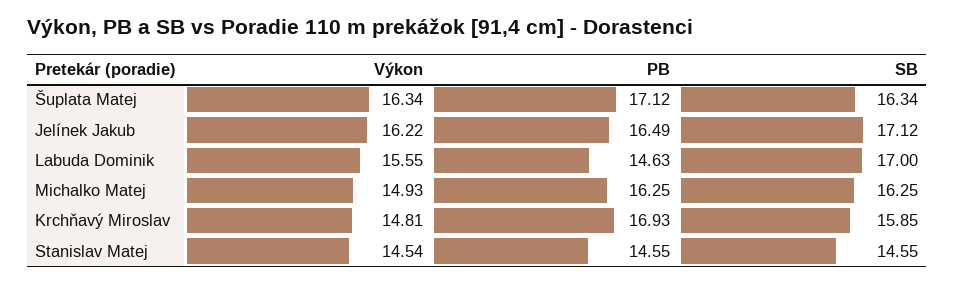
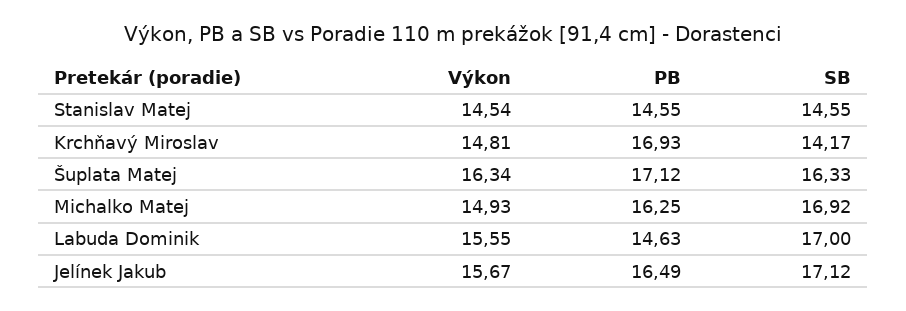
SB, Šuplata Matej: 16.34 -> 16.33
Výkon, Jelínek Jakub: 16.22 -> 15.67
SB, Michalko Matej: 16.25 -> 16.92
SB, Krchňavý Miroslav: 15.85 -> 14.17

